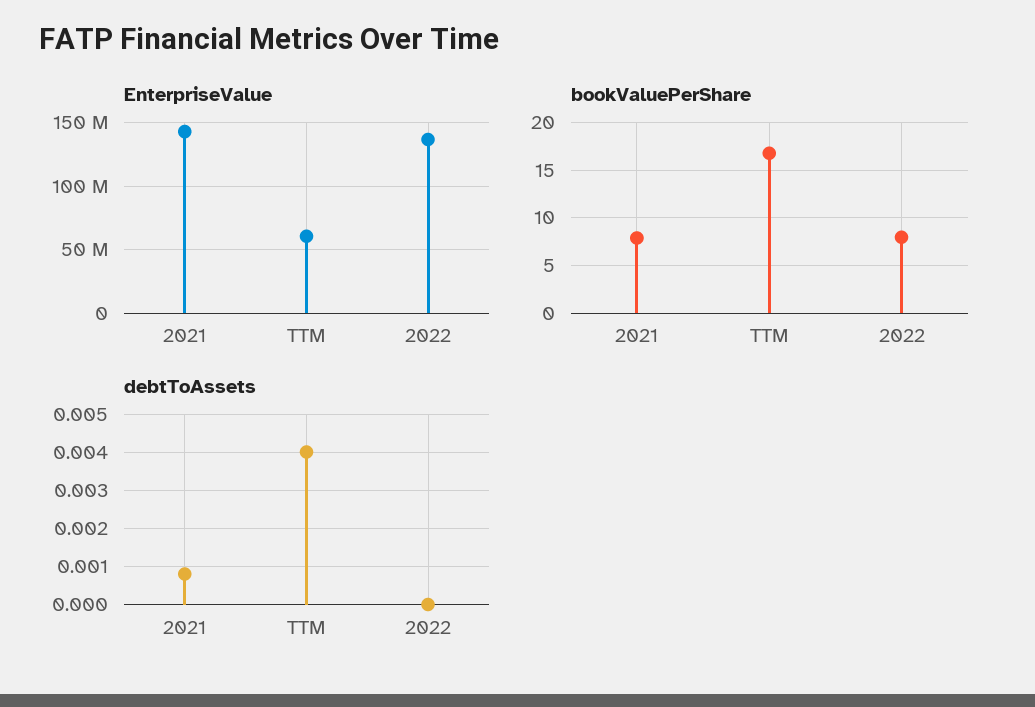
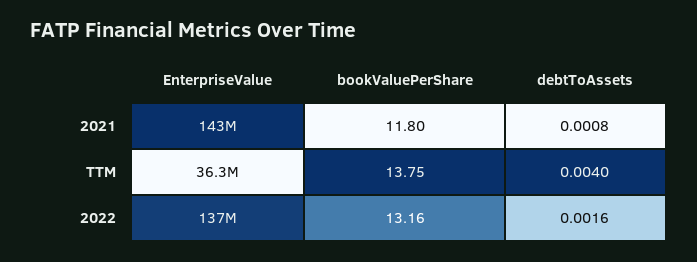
EnterpriseValue, TTM: 60000000 -> 36300000
bookValuePerShare, 2021: 8 -> 11.8
bookValuePerShare, TTM: 17 -> 13.75
bookValuePerShare, 2022: 8 -> 13.16
debtToAssets, 2022: 0 -> 0.0016

